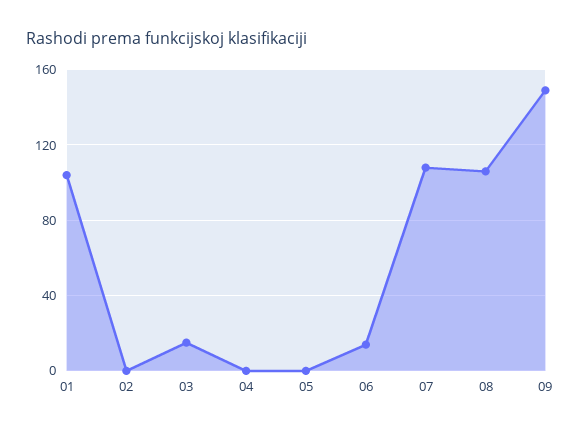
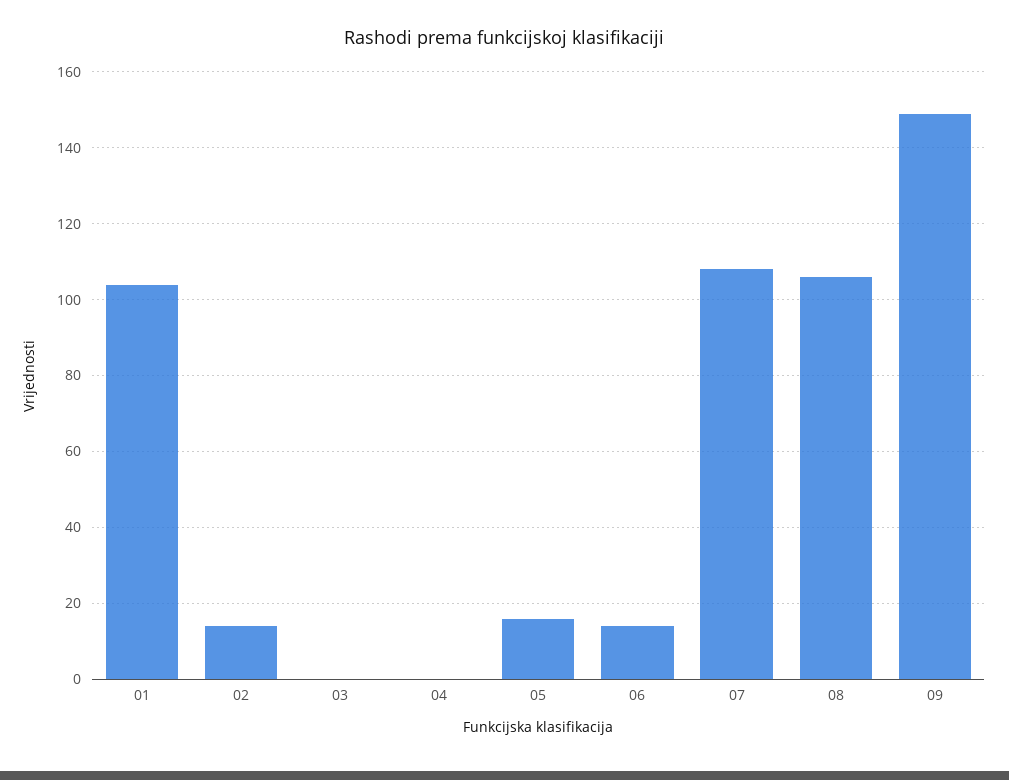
02: 0 -> 15
03: 15 -> 0
05: 0 -> 15

